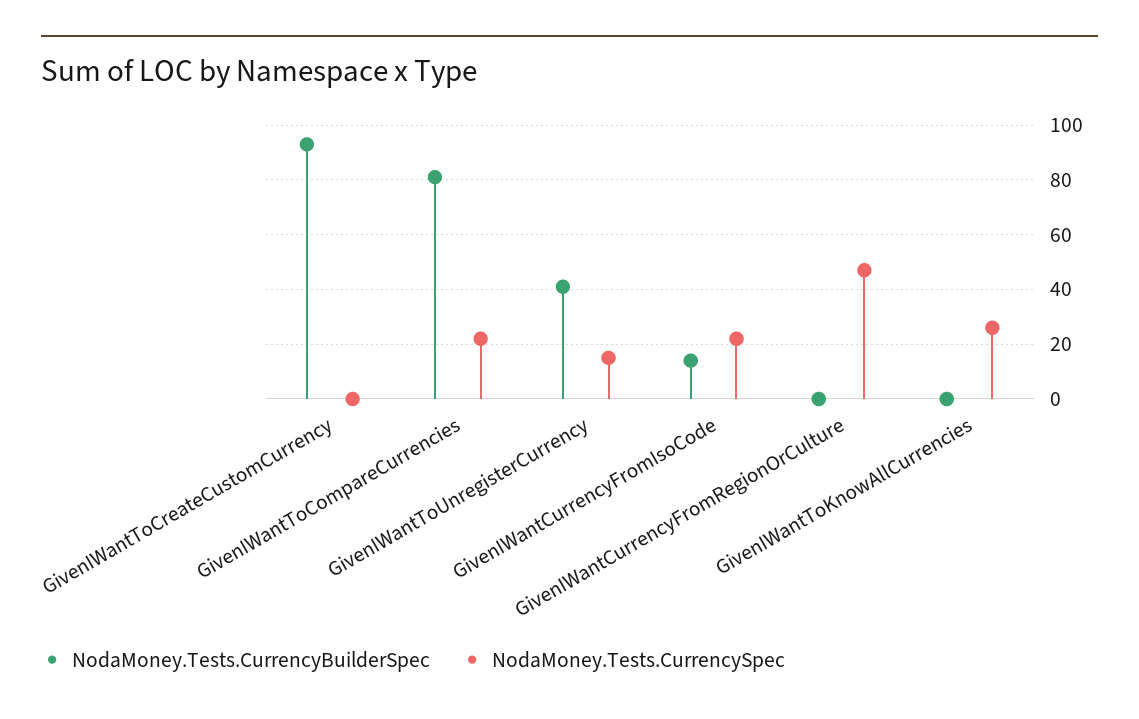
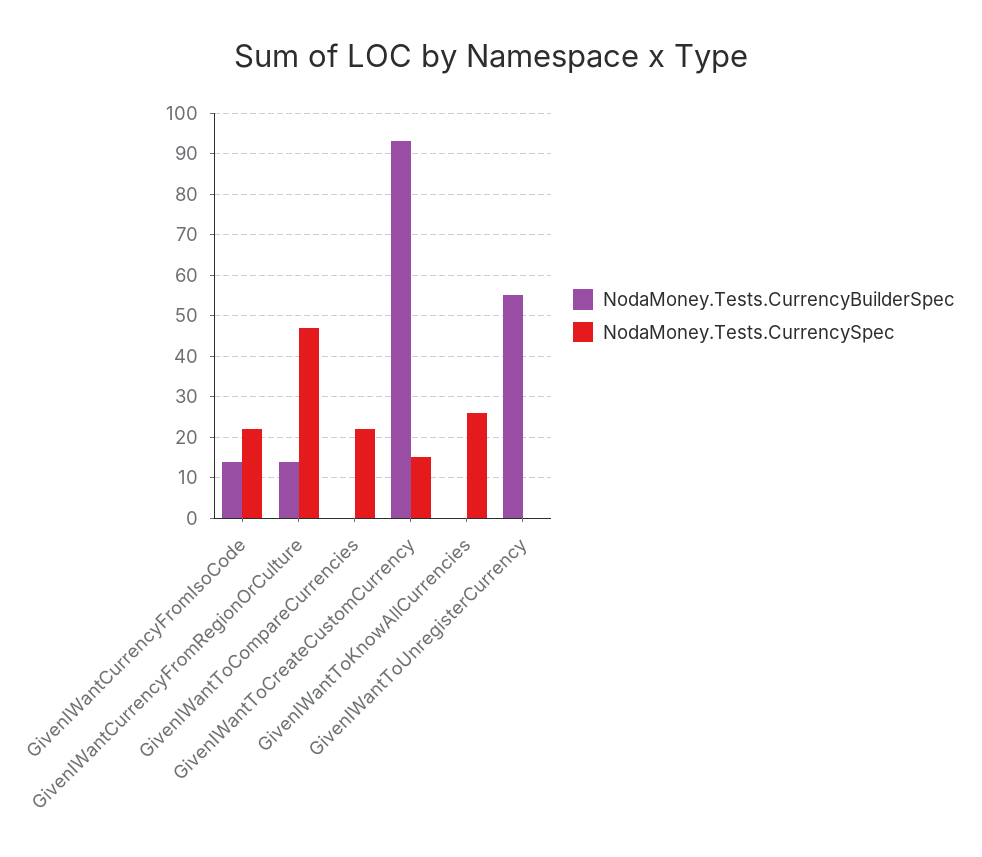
NodaMoney.Tests.CurrencySpec, GivenIWantToCreateCustomCurrency: 0 -> 15
NodaMoney.Tests.CurrencyBuilderSpec, GivenIWantToCompareCurrencies: 80 -> 0
NodaMoney.Tests.CurrencyBuilderSpec, GivenIWantToUnregisterCurrency: 40 -> 55
NodaMoney.Tests.CurrencySpec, GivenIWantToUnregisterCurrency: 15 -> 0
NodaMoney.Tests.CurrencyBuilderSpec, GivenIWantCurrencyFromRegionOrCulture: 0 -> 15

